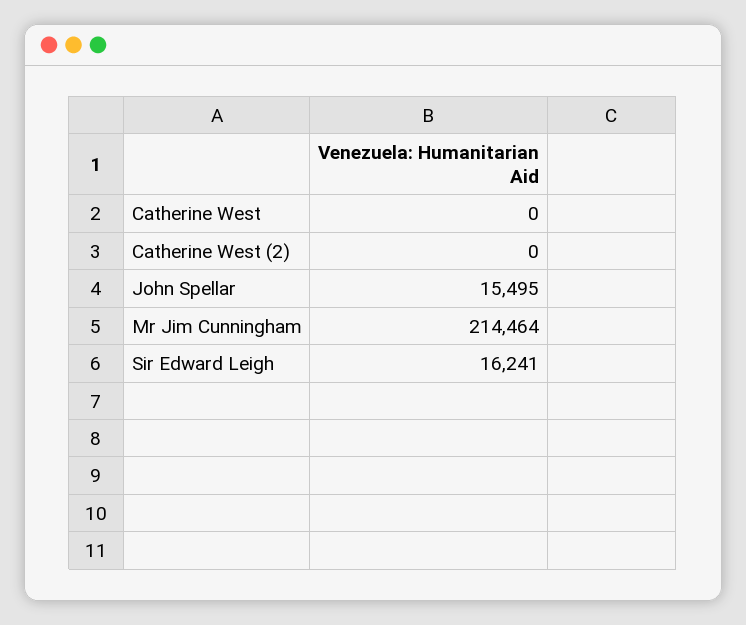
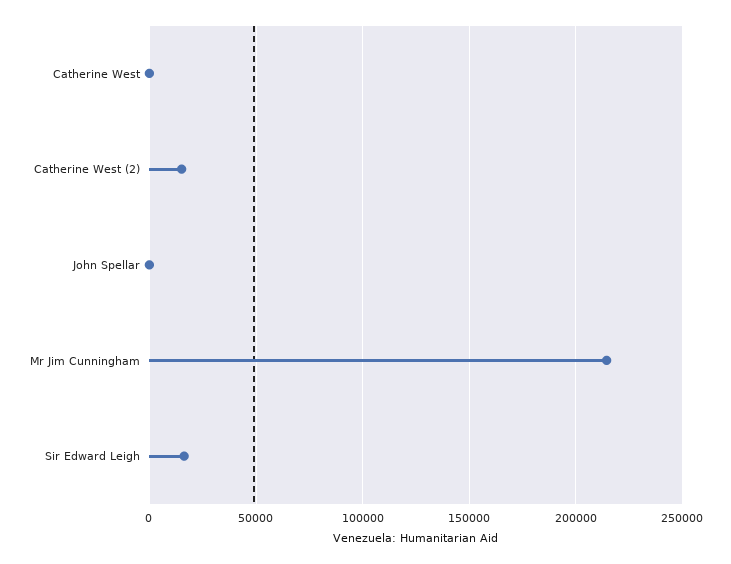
Catherine West (2): 0 -> 15000
John Spellar: 15495 -> 0

